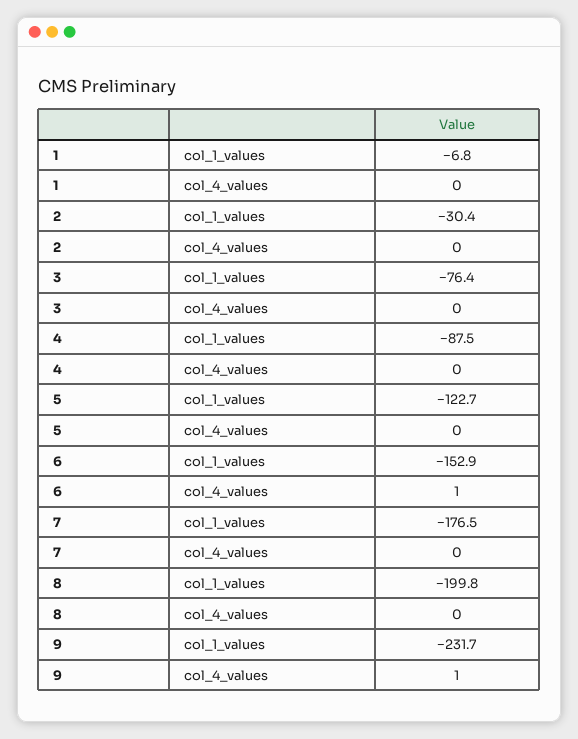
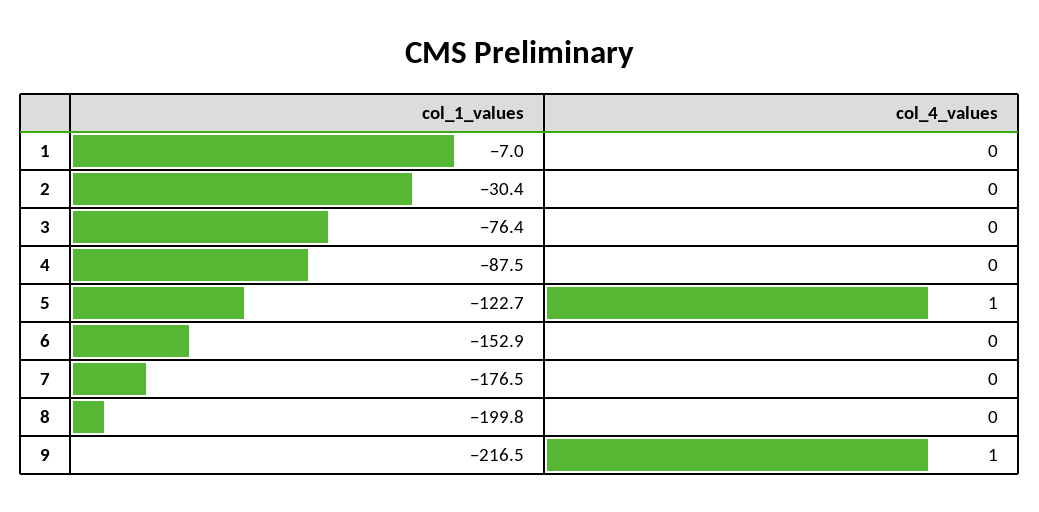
1, col_1_values: -6.8 -> -7
5, col_4_values: 0 -> 1
6, col_4_values: 1 -> 0
9, col_1_values: -231.7 -> -216.5

